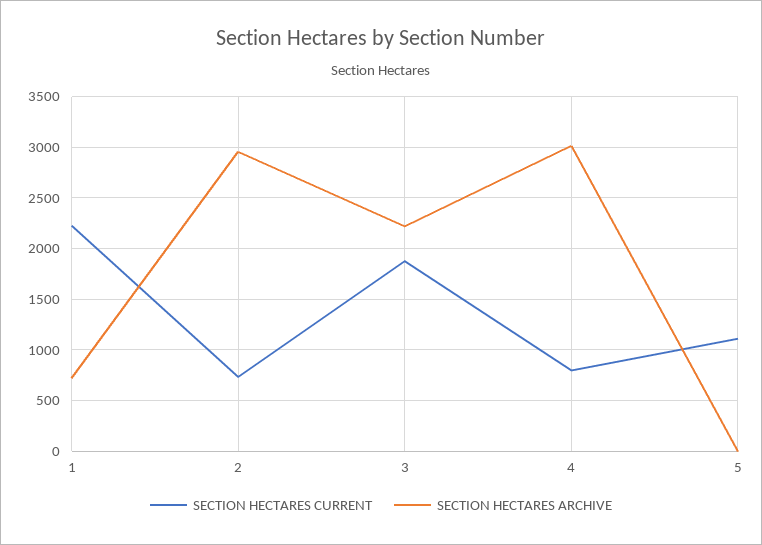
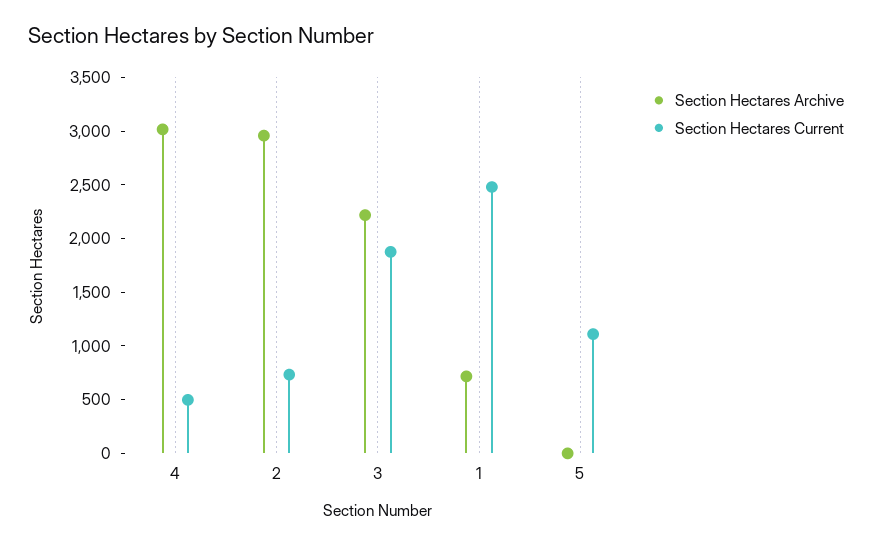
SECTION HECTARES CURRENT, 1: 2200 -> 2500
SECTION HECTARES CURRENT, 4: 800 -> 500

